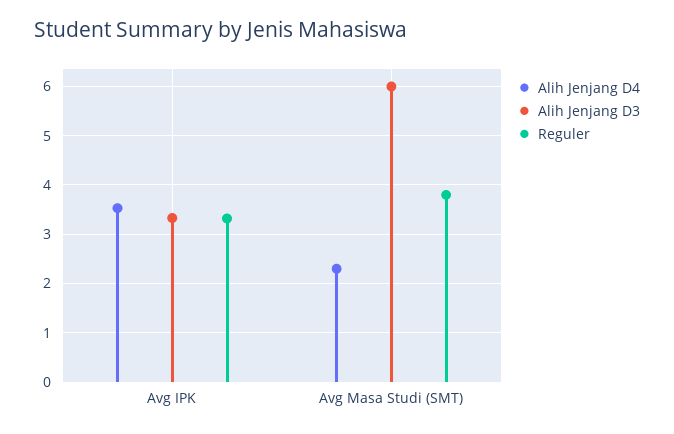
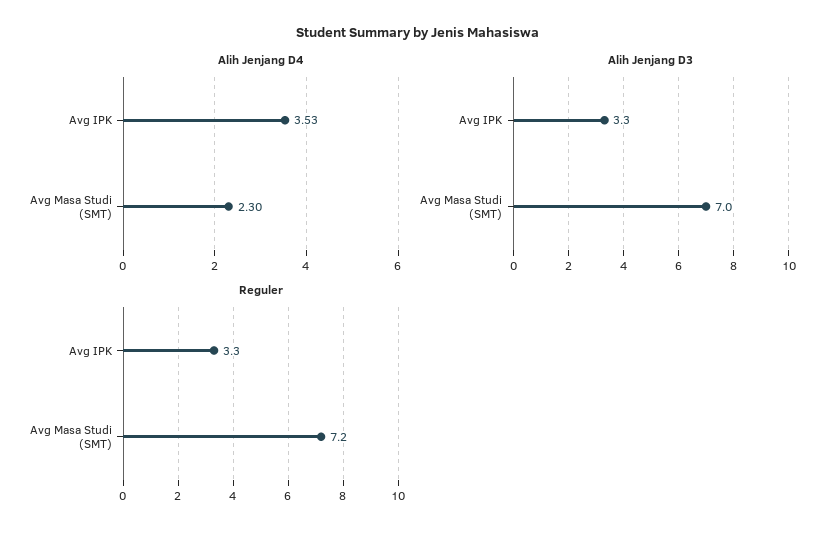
Alih Jenjang D3, Avg Masa Studi (SMT): 6 -> 7
Reguler, Avg Masa Studi (SMT): 3.8 -> 7.2

